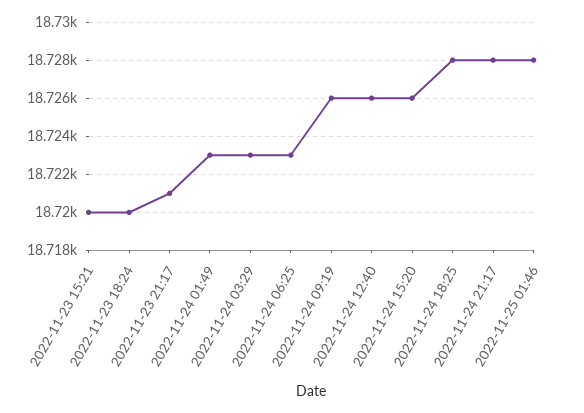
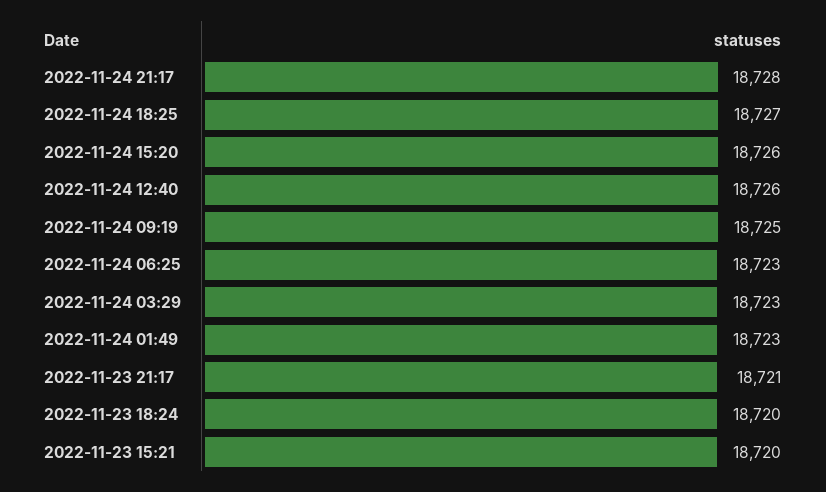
2022-11-24 09:19: 18726 -> 18725
2022-11-24 18:25: 18728 -> 18727
2022-11-25 01:46: 18728 -> none

